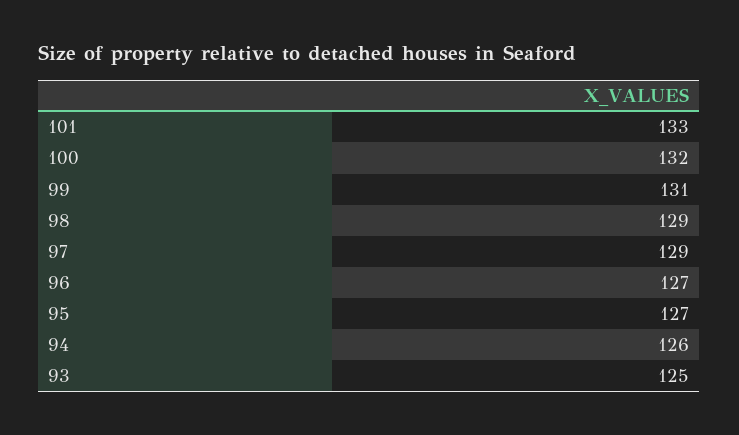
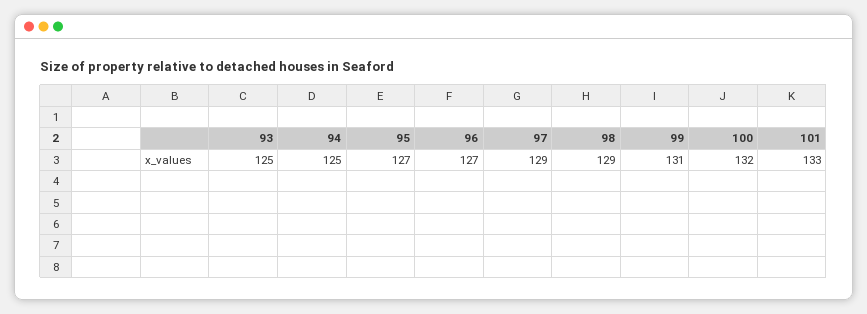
94: 126 -> 125

